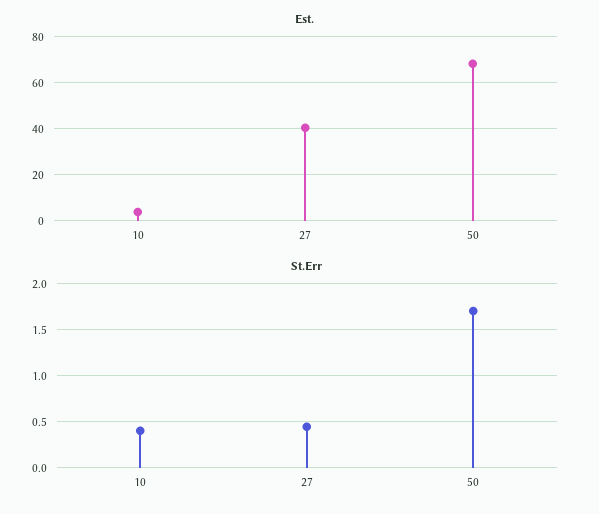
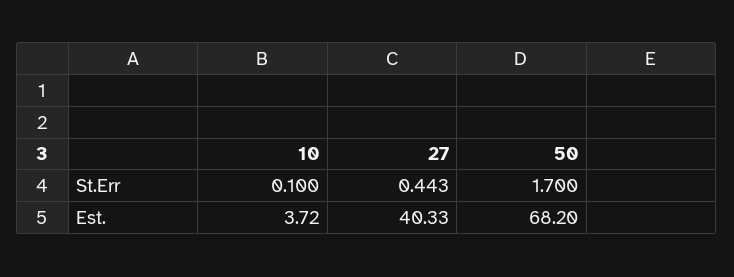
St.Err, 10: 0.4 -> 0.1

